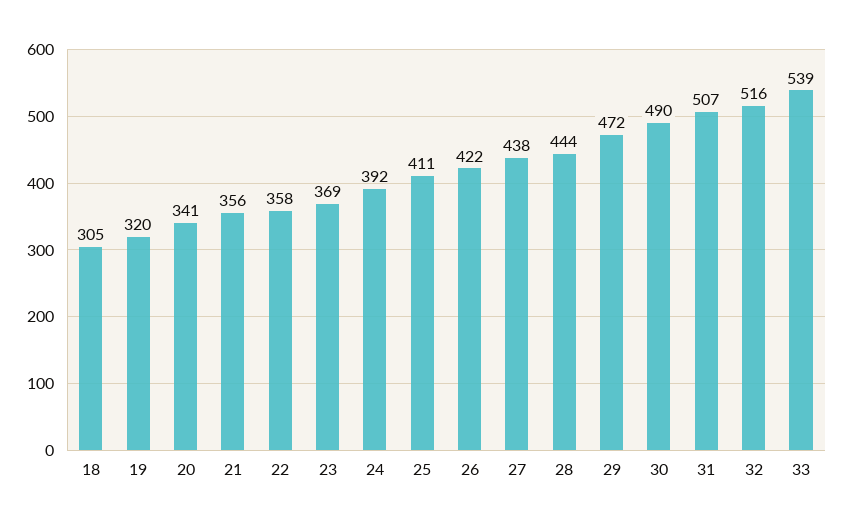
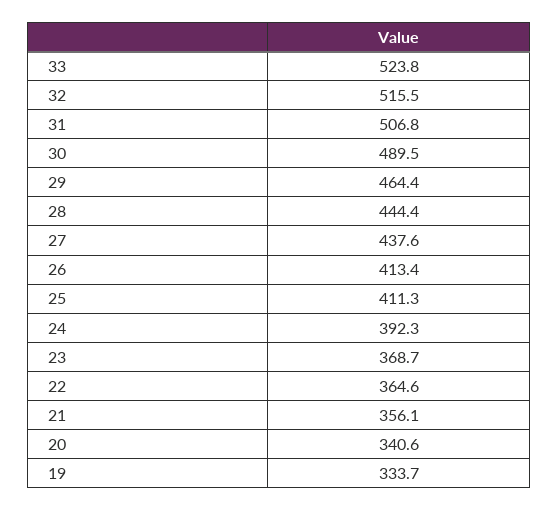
18: 305 -> none
19: 320 -> 333.7
22: 358 -> 364.6
26: 422 -> 413.4
29: 472 -> 464.4
33: 539 -> 523.8

